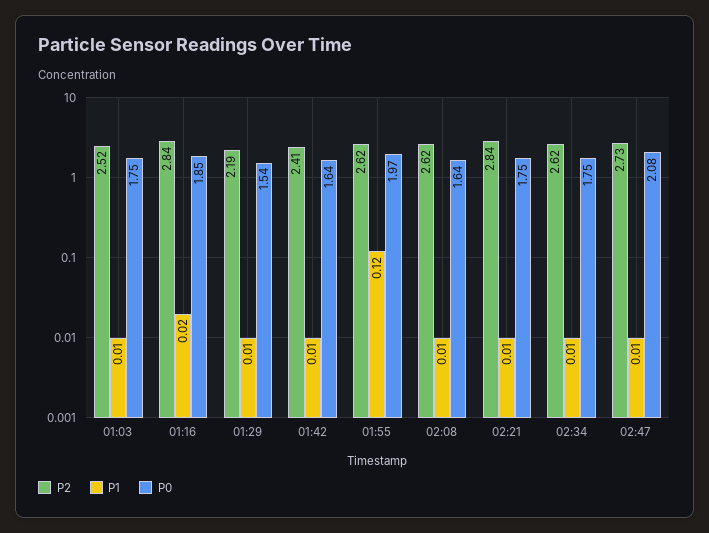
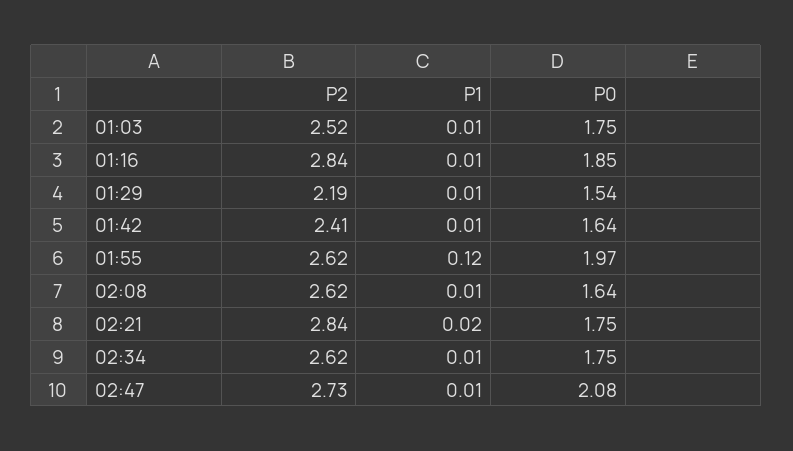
P1, 01:16: 0.02 -> 0.01
P1, 02:21: 0.01 -> 0.02

